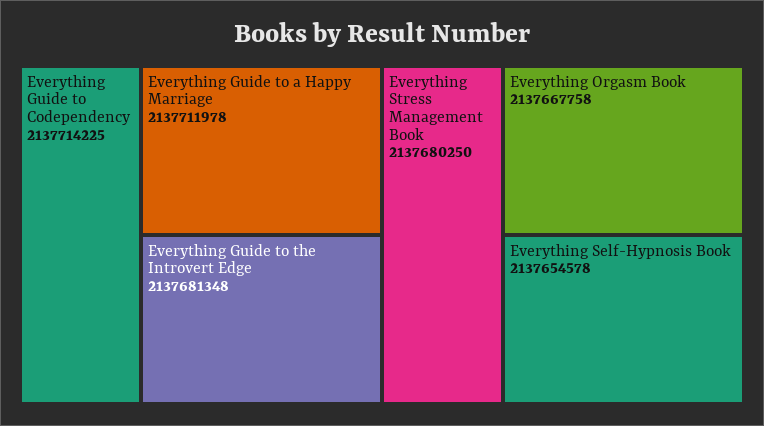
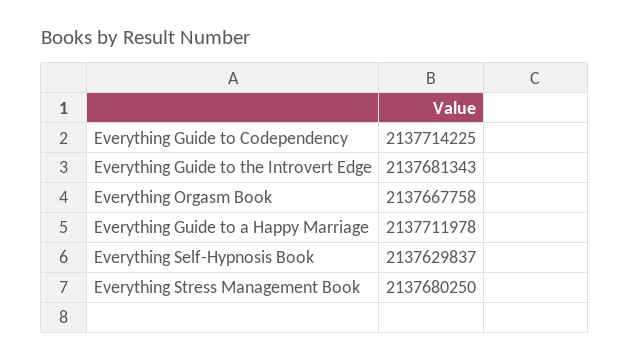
Everything Guide to the Introvert Edge: 2137681348 -> 2137681343
Everything Self-Hypnosis Book: 2137654578 -> 2137629837

